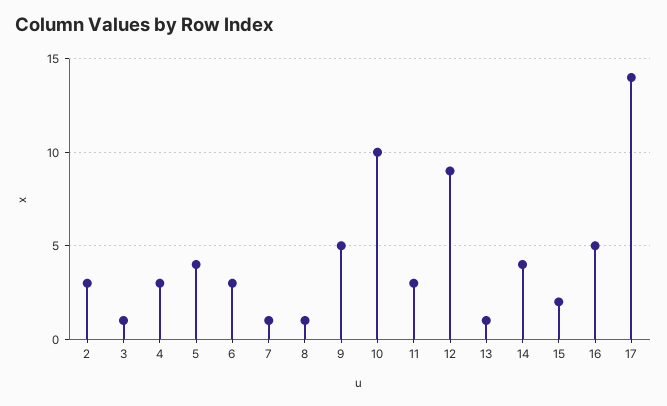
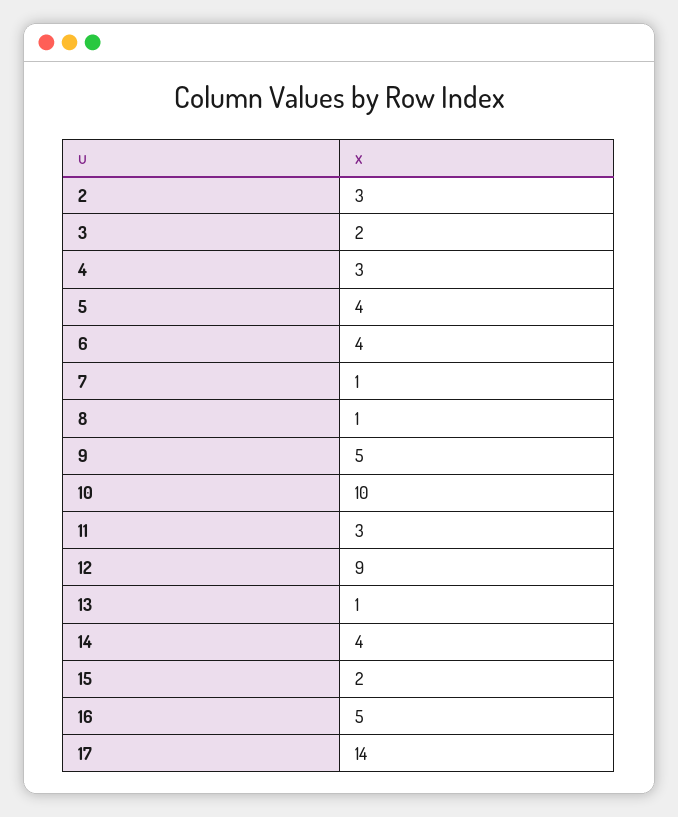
3: 1 -> 2
6: 3 -> 4

